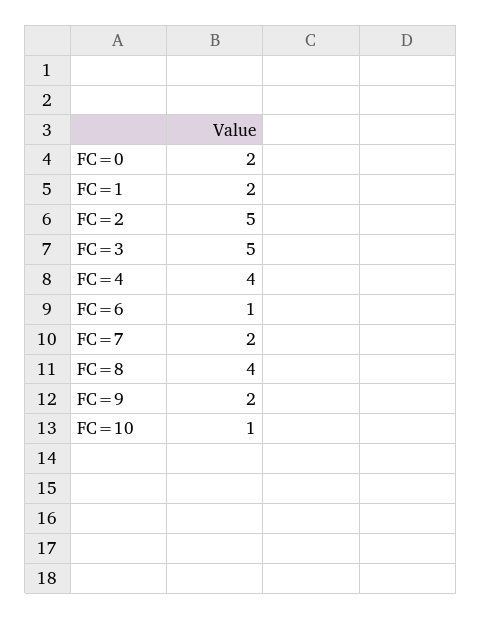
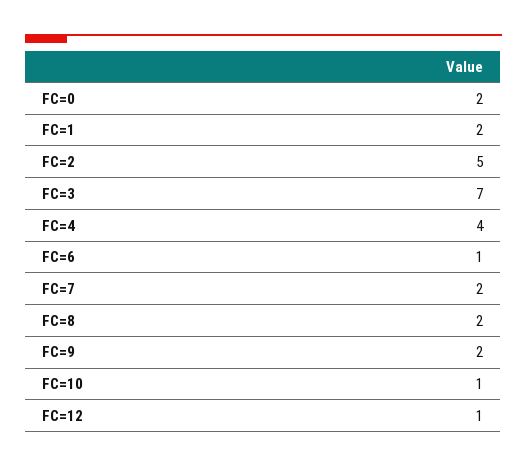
FC=3: 5 -> 7
FC=8: 4 -> 2
FC=12: none -> 1

